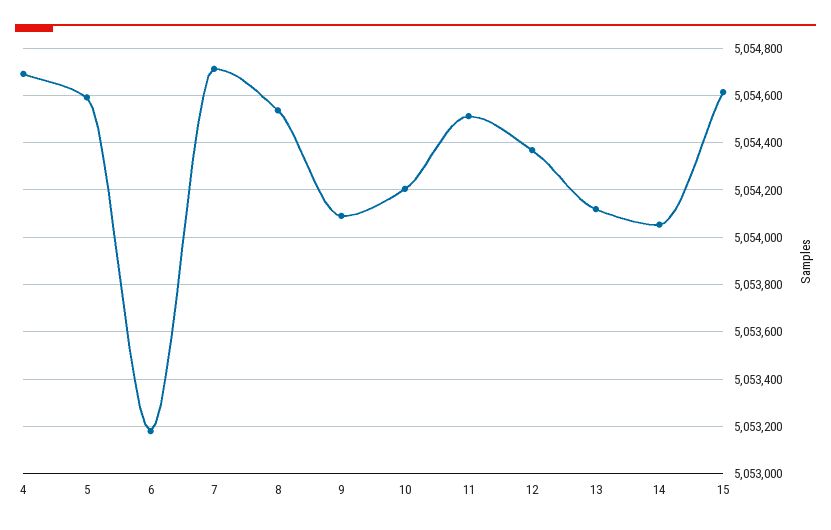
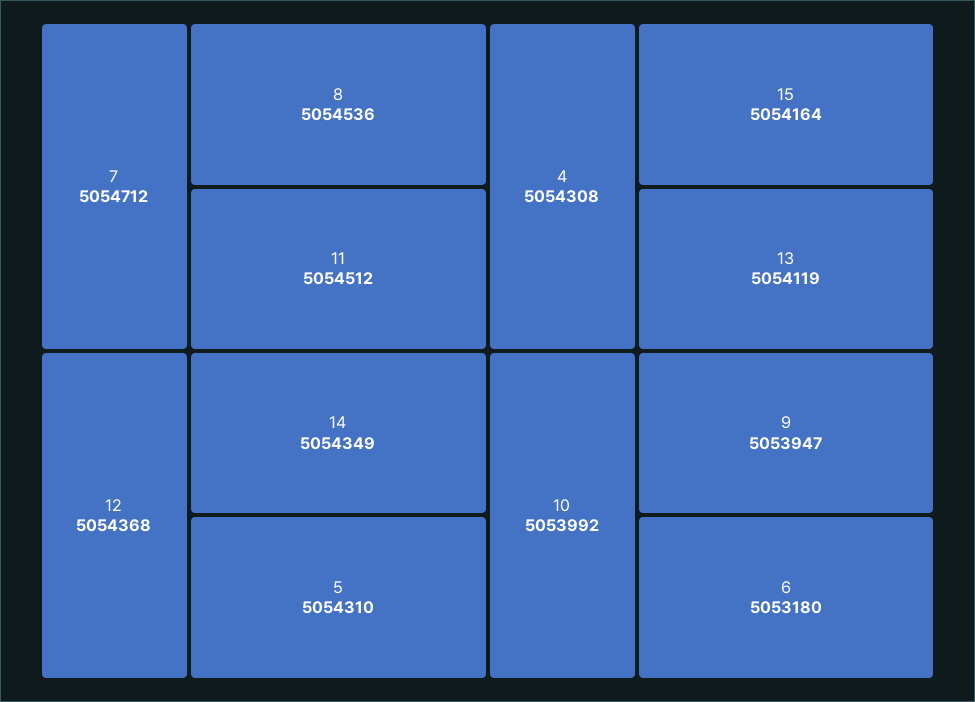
4: 5054700 -> 5054308
5: 5054600 -> 5054310
9: 5054100 -> 5053947
10: 5054200 -> 5053992
14: 5054050 -> 5054349
15: 5054600 -> 5054164

